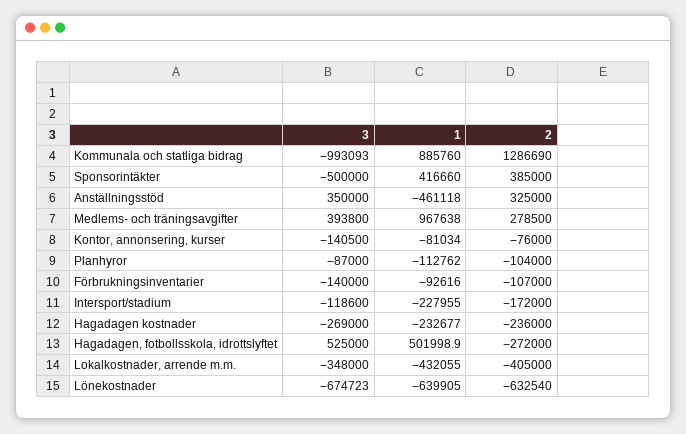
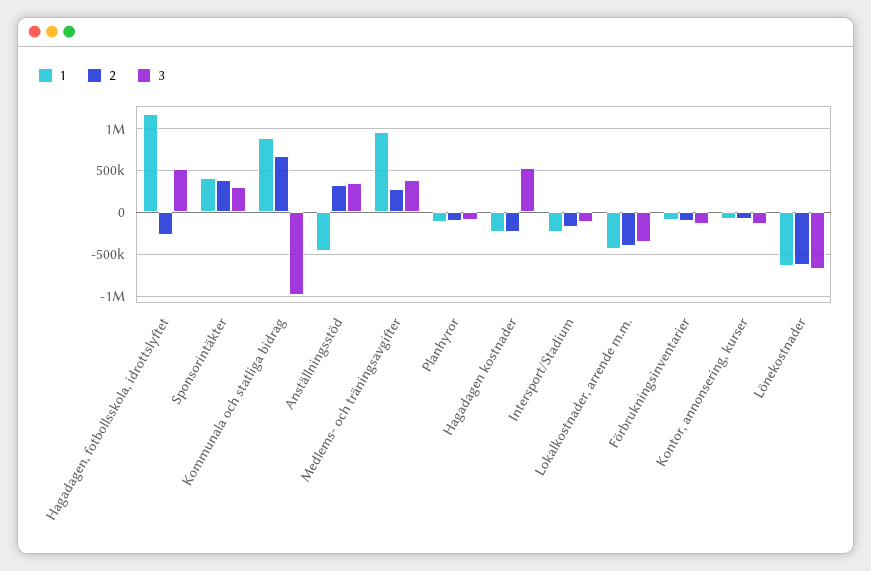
2, Kommunala och statliga bidrag: 1286690 -> 700000
3, Sponsorintäkter: -500000 -> 300000
3, Hagadagen kostnader: -269000 -> 500000
1, Hagadagen, fotbollsskola, idrottslyftet: 501998.9 -> 1200000

